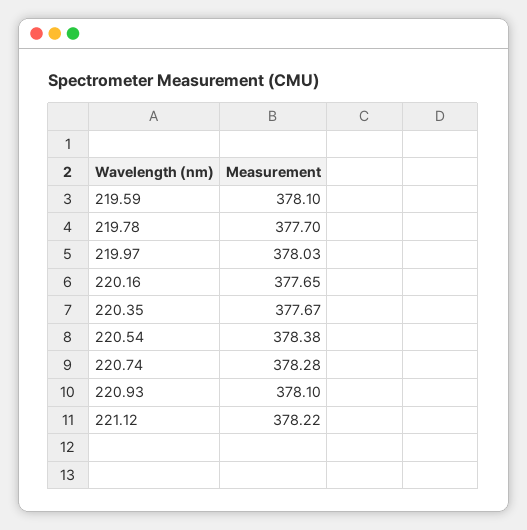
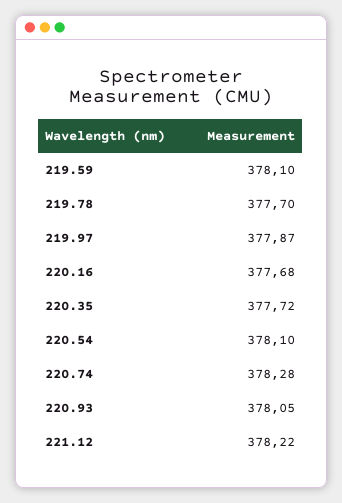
219.97: 378.03 -> 377.87
220.16: 377.65 -> 377.68
220.35: 377.67 -> 377.72
220.54: 378.38 -> 378.1
220.93: 378.1 -> 378.05

